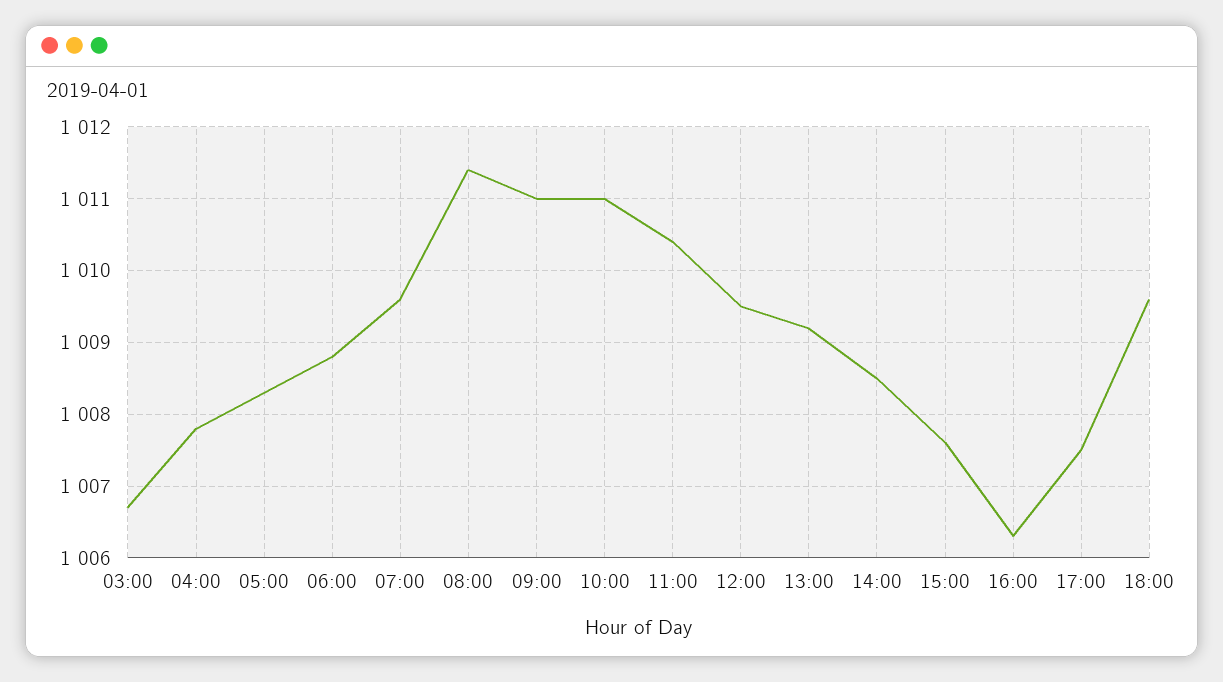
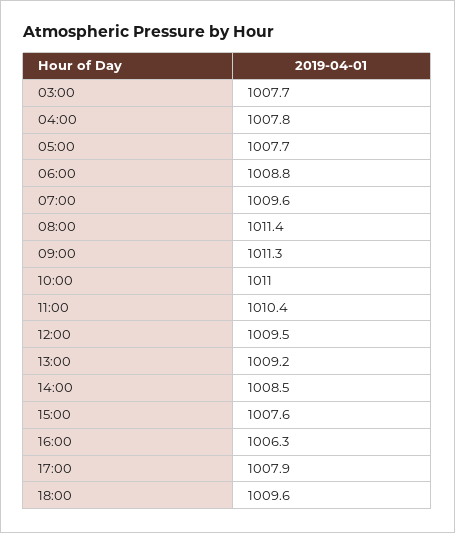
03:00: 1006.7 -> 1007.7
05:00: 1008.3 -> 1007.7
09:00: 1011 -> 1011.3
17:00: 1007.5 -> 1007.9

